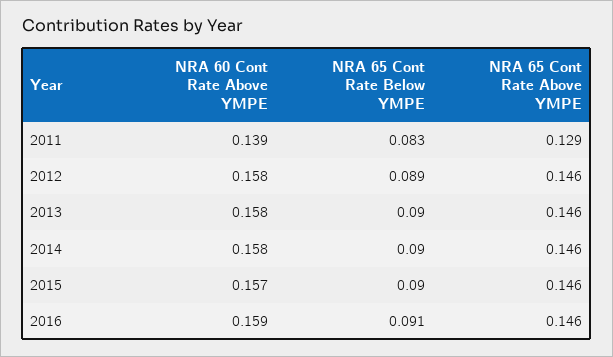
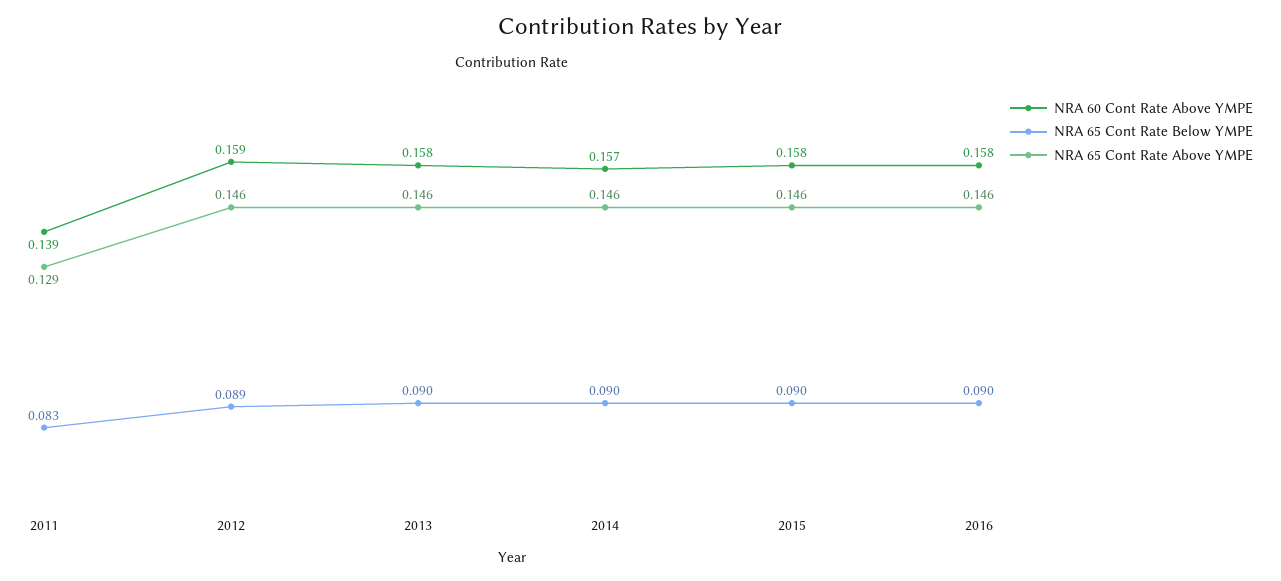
NRA 60 Cont Rate Above YMPE, 2012: 0.158 -> 0.159
NRA 60 Cont Rate Above YMPE, 2014: 0.158 -> 0.157
NRA 60 Cont Rate Above YMPE, 2015: 0.157 -> 0.158
NRA 60 Cont Rate Above YMPE, 2016: 0.159 -> 0.158
NRA 65 Cont Rate Below YMPE, 2016: 0.091 -> 0.09

